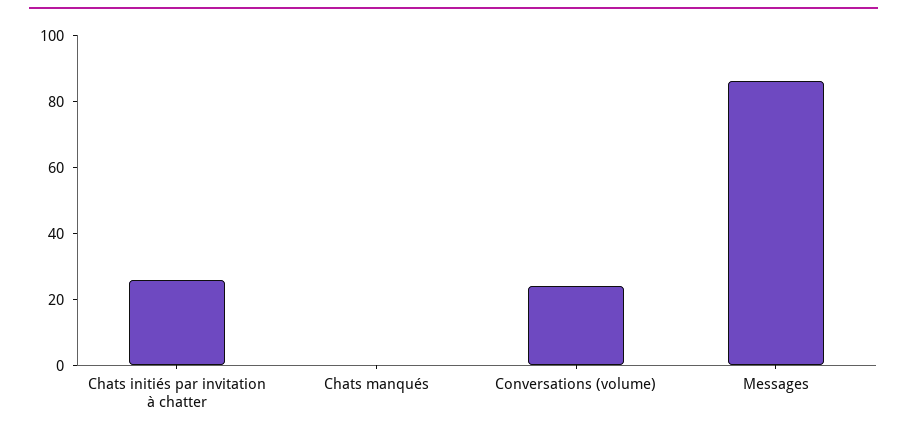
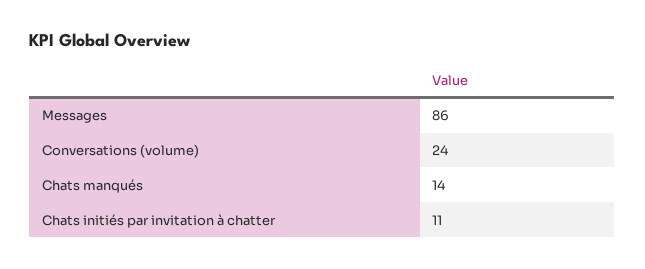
Chats initiés par invitation à chatter: 25 -> 11
Chats manqués: 0 -> 14

